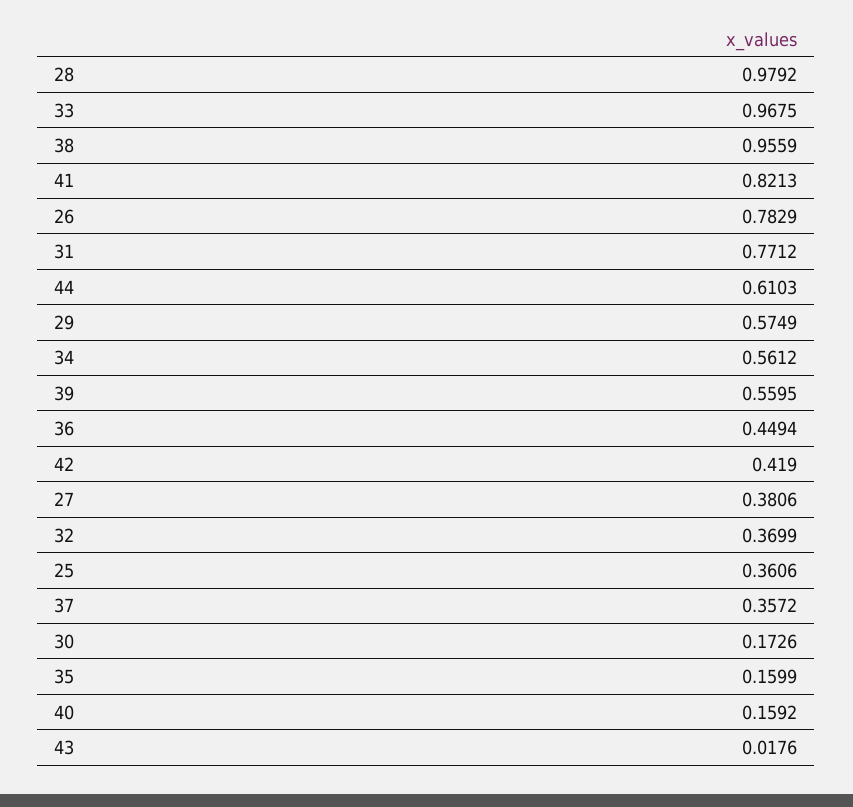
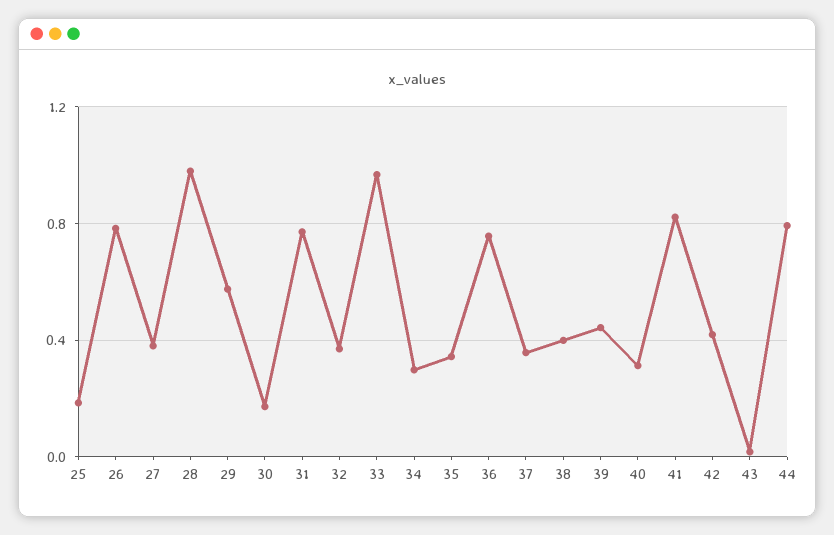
38: 0.9559 -> 0.4
44: 0.6103 -> 0.8
34: 0.5612 -> 0.3
39: 0.5595 -> 0.45
36: 0.4494 -> 0.75
25: 0.3606 -> 0.2
35: 0.1599 -> 0.35
40: 0.1592 -> 0.3

